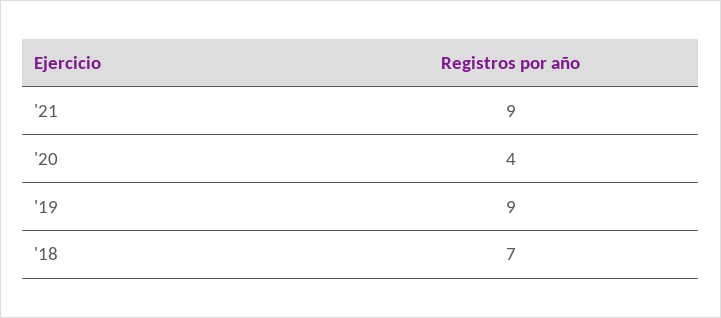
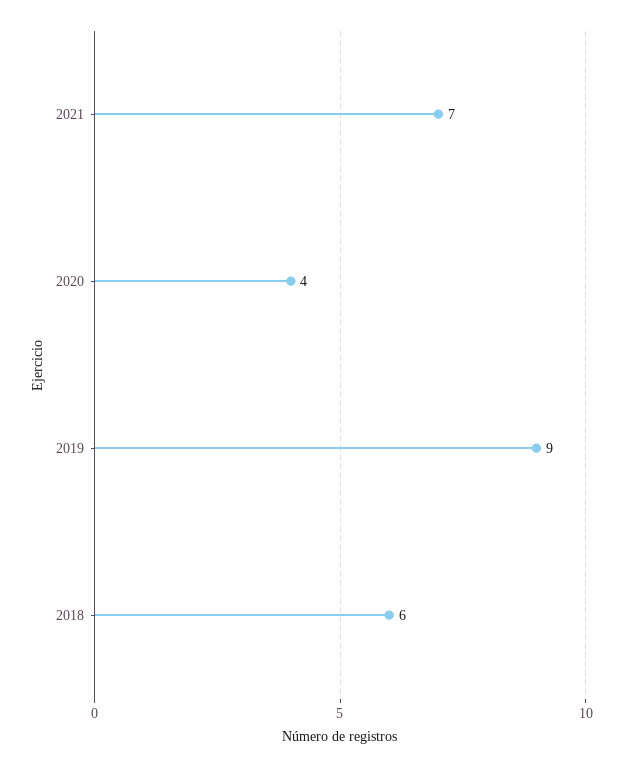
'21: 9 -> 7
'18: 7 -> 6

